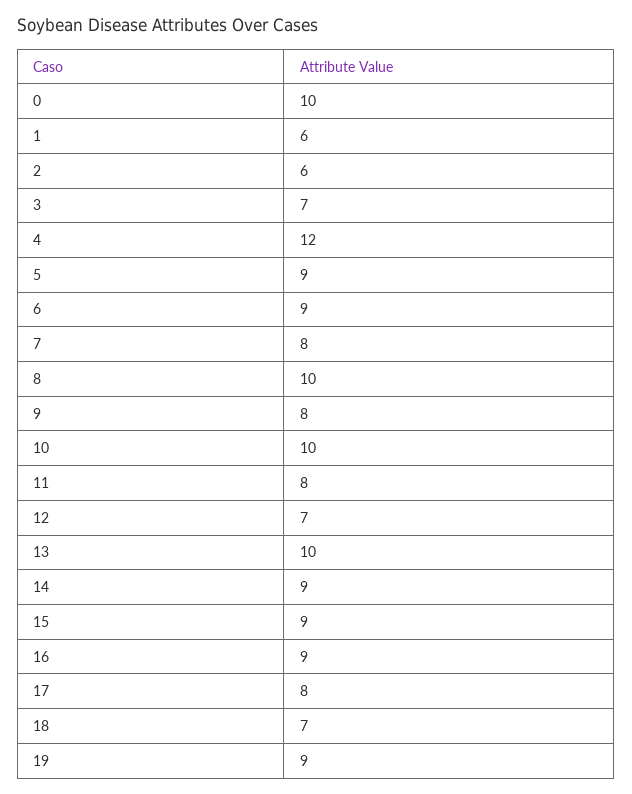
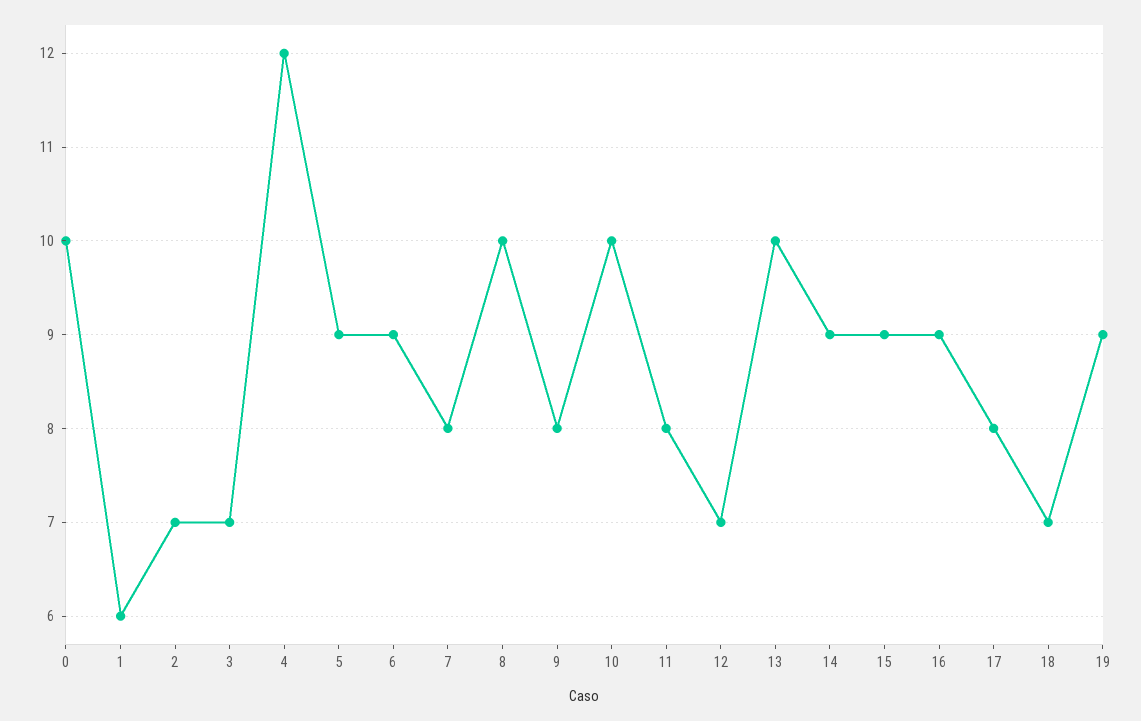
2: 6 -> 7

